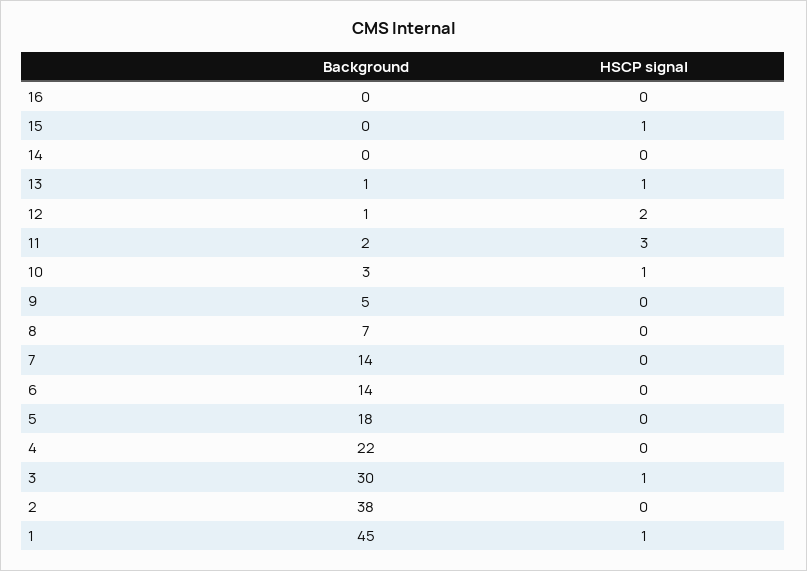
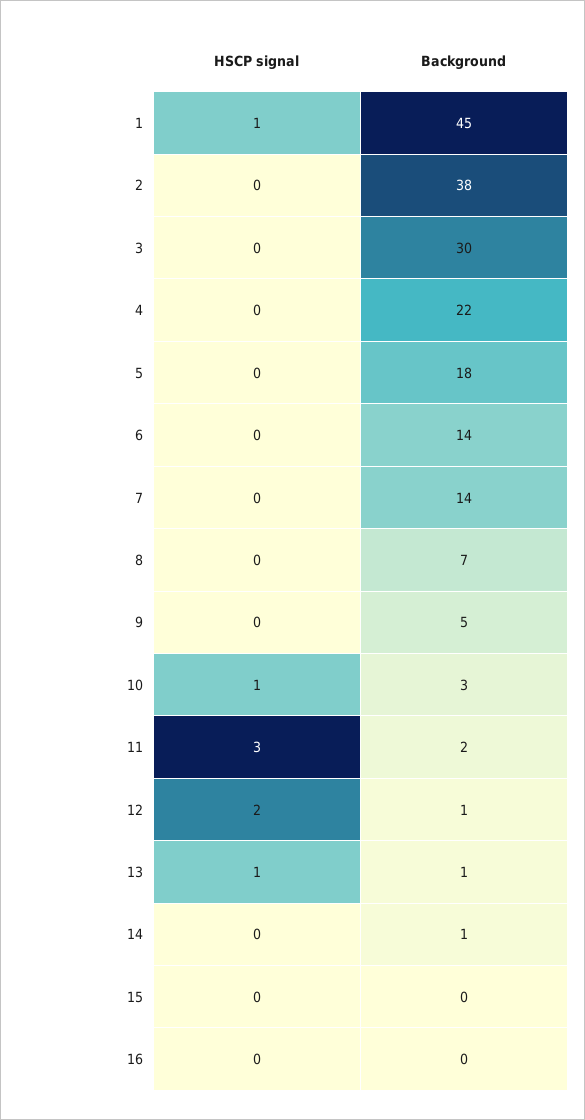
HSCP signal, 15: 1 -> 0
Background, 14: 0 -> 1
HSCP signal, 3: 1 -> 0

